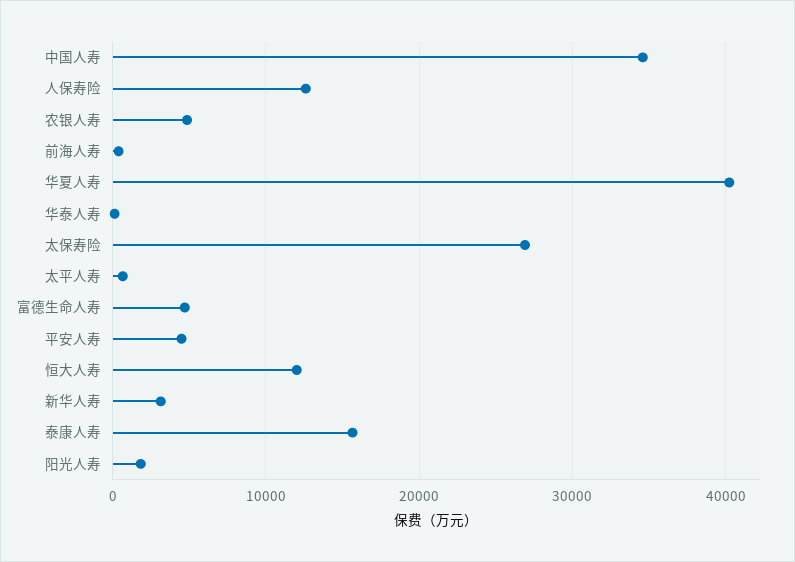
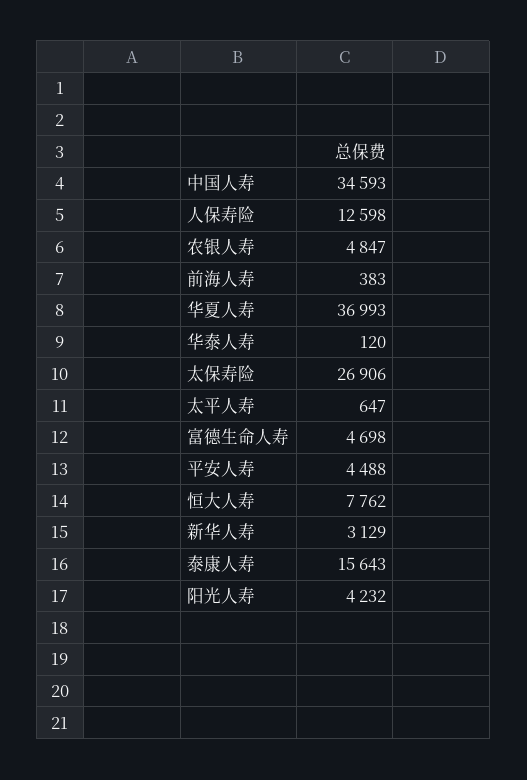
华夏人寿: 40000 -> 36993
恒大人寿: 12000 -> 7762
阳光人寿: 2000 -> 4232

